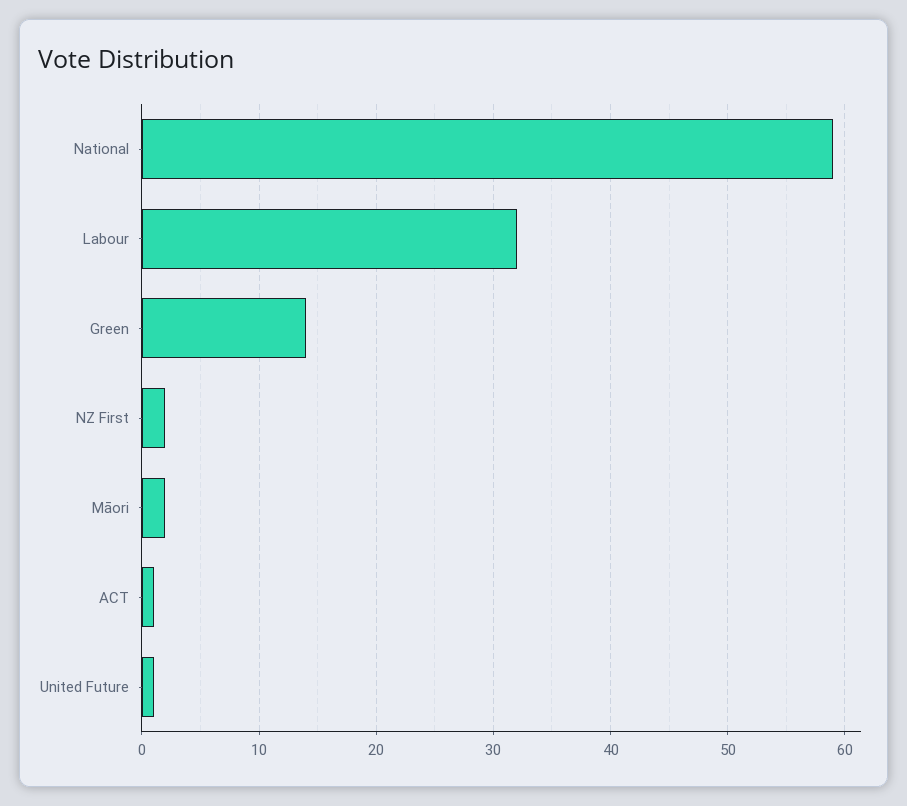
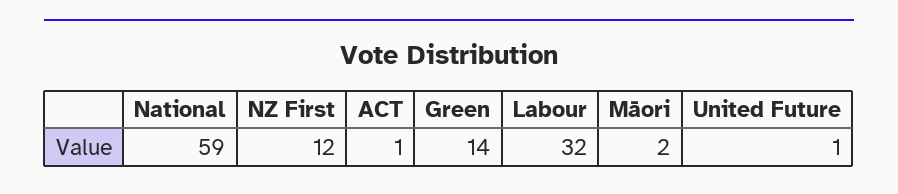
NZ First: 2 -> 12

